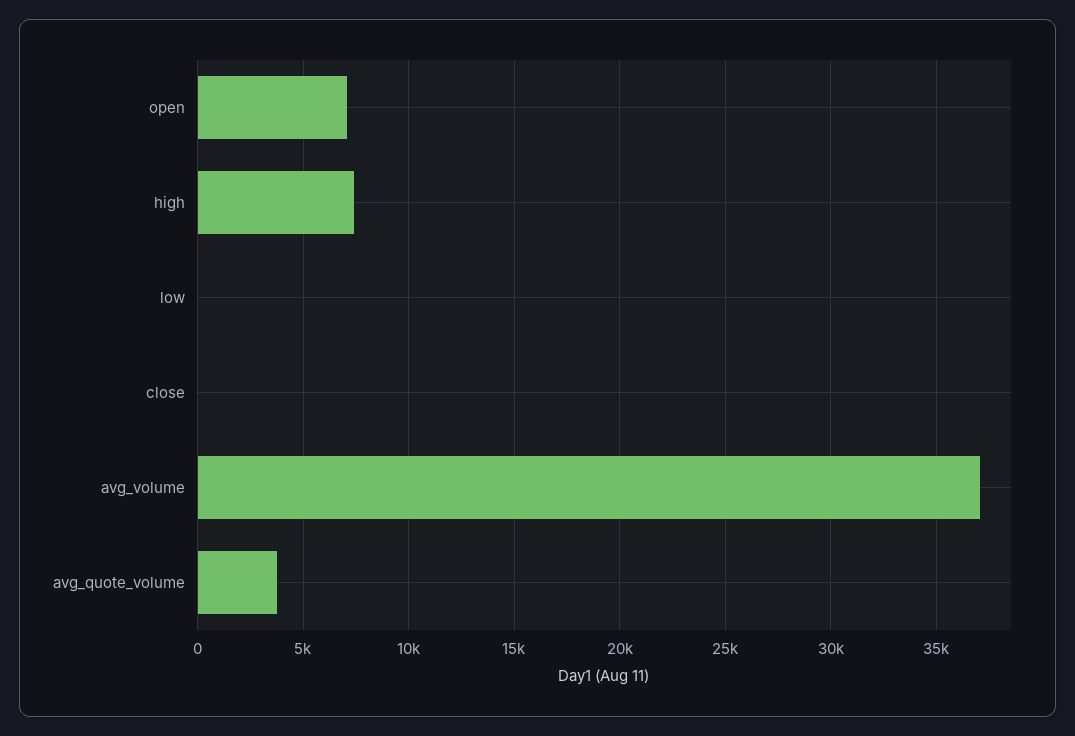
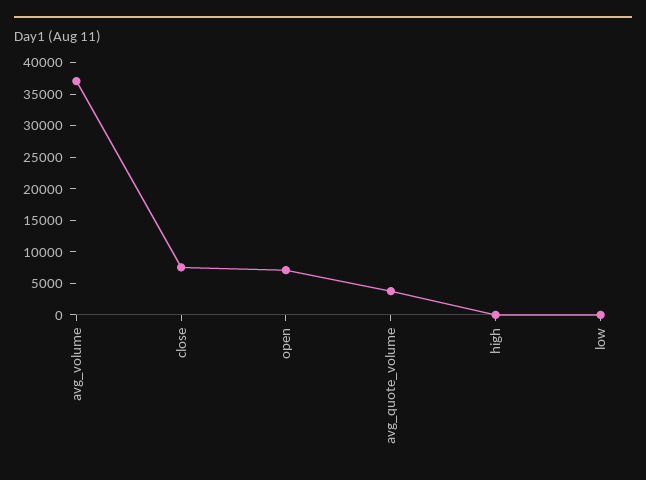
high: 7500 -> 0
close: 0 -> 7500

